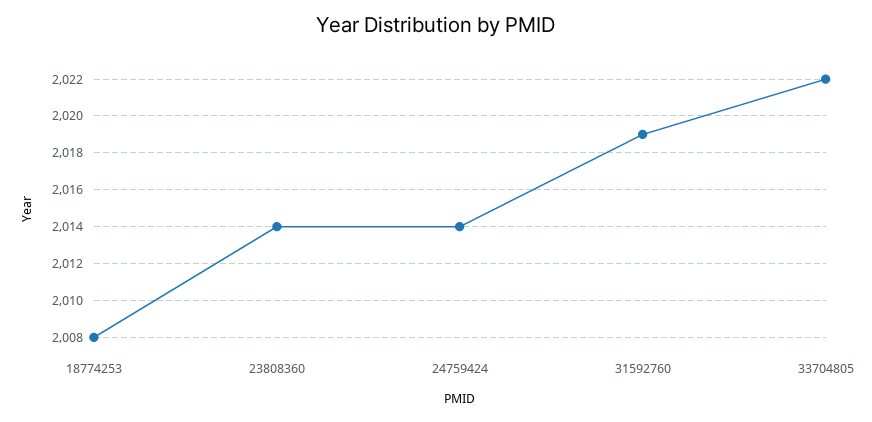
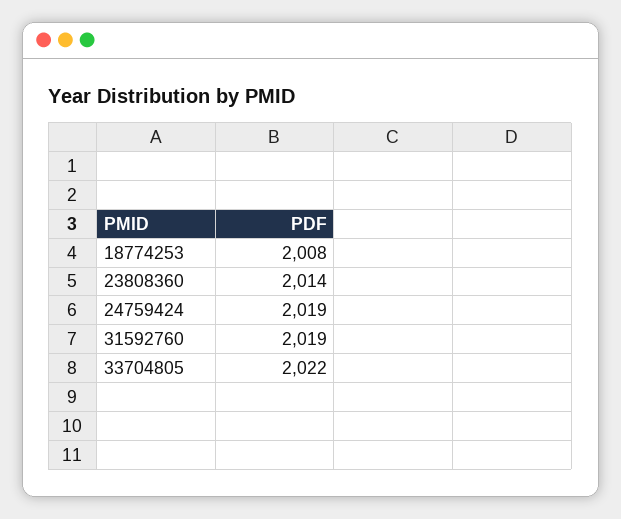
24759424: 2014 -> 2019

